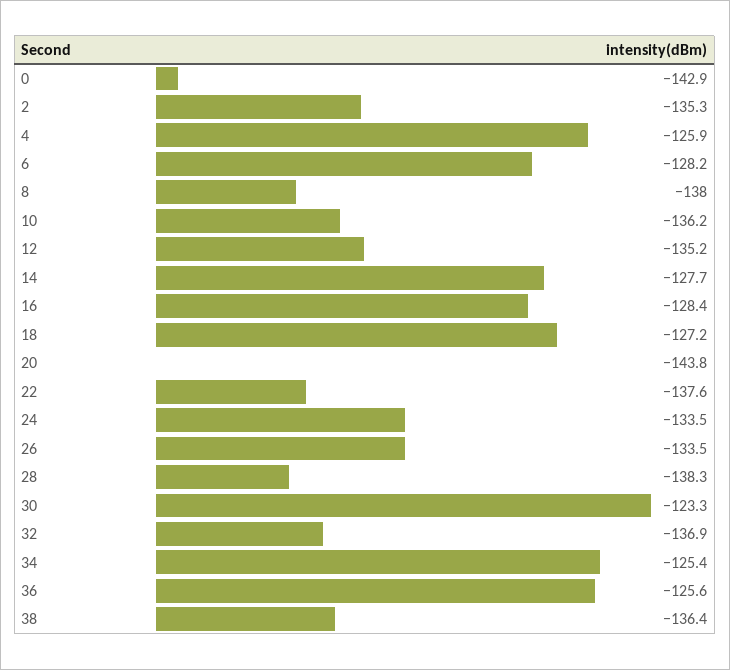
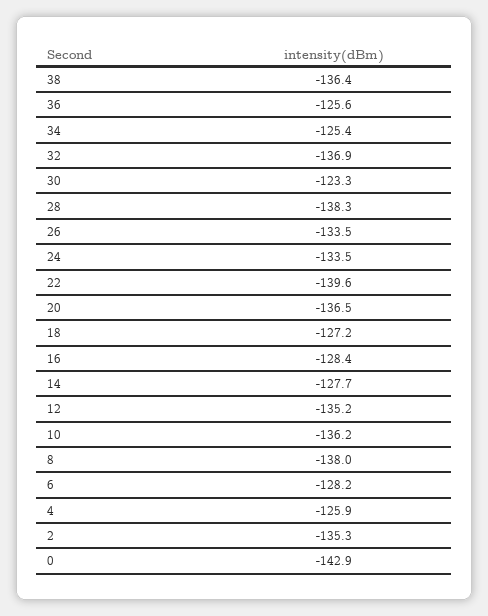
20: -143.8 -> -136.5
22: -137.6 -> -139.6

